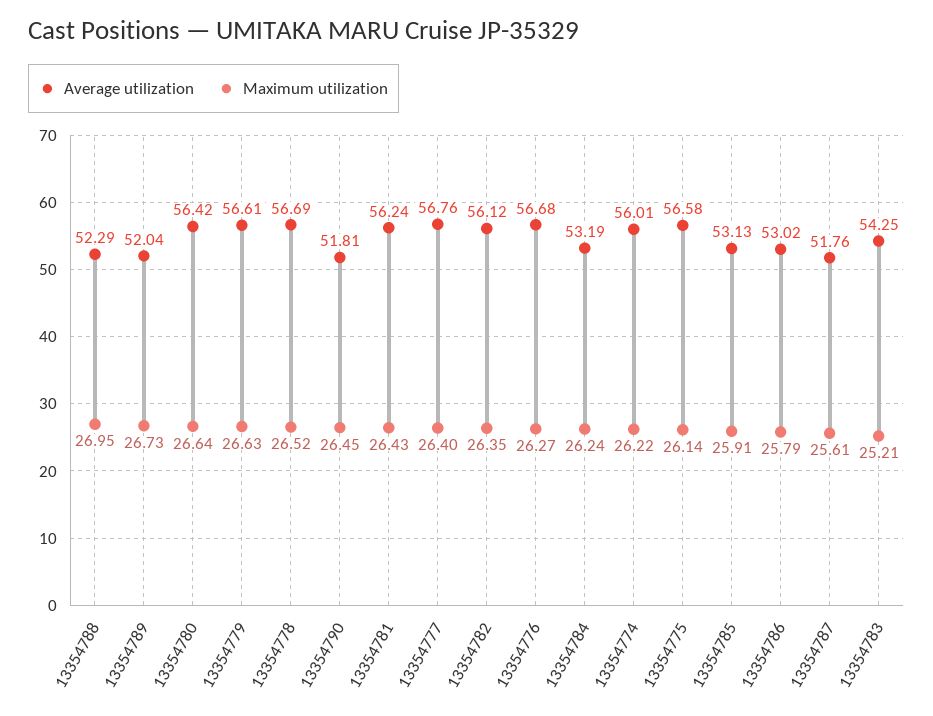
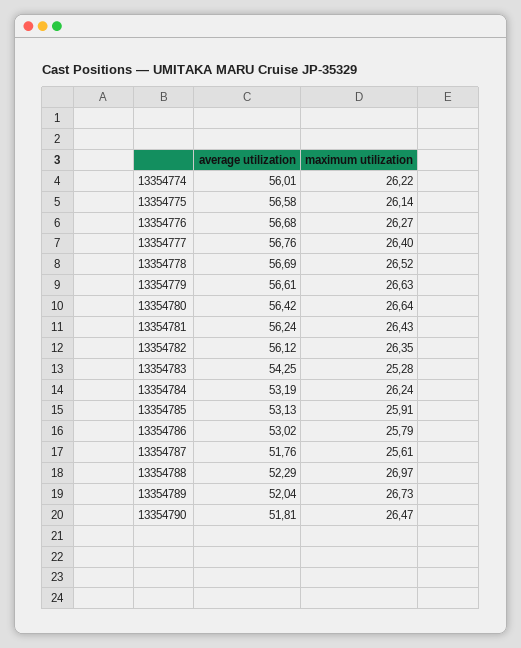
Maximum utilization, 13354788: 26.95 -> 26.97
Maximum utilization, 13354790: 26.45 -> 26.47
Maximum utilization, 13354783: 25.21 -> 25.28

